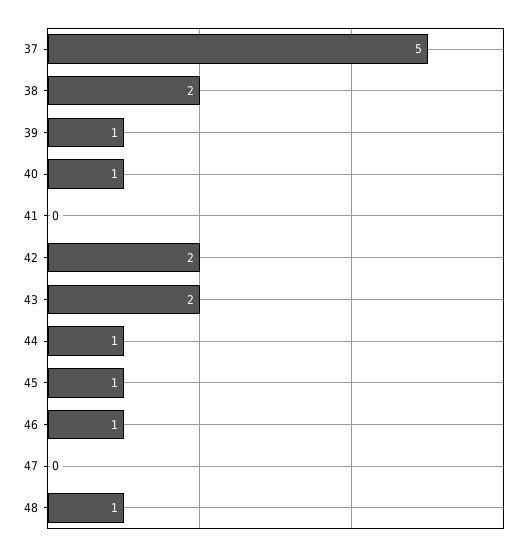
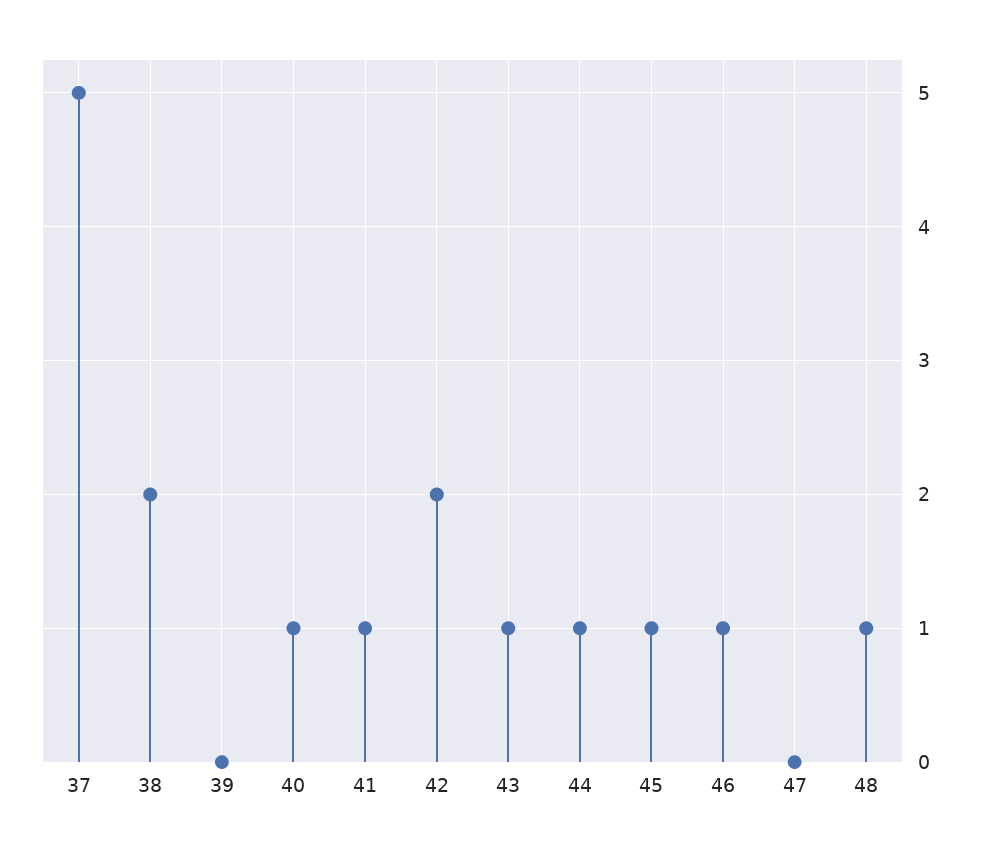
39: 1 -> 0
41: 0 -> 1
43: 2 -> 1

